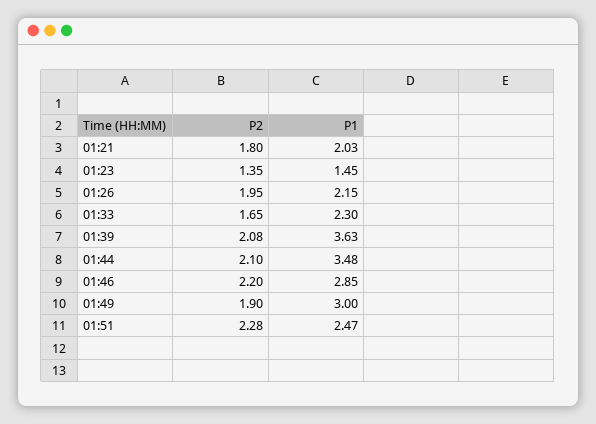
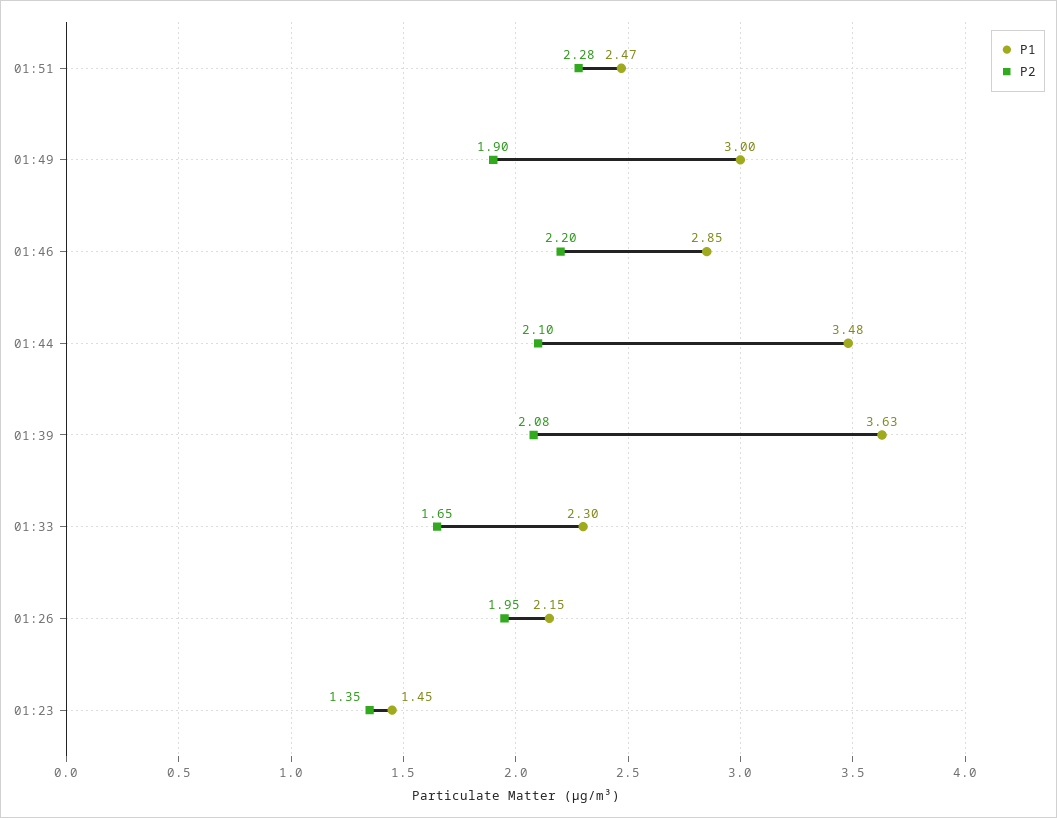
P2, 01:21: 1.8 -> none
P1, 01:21: 2.03 -> none

